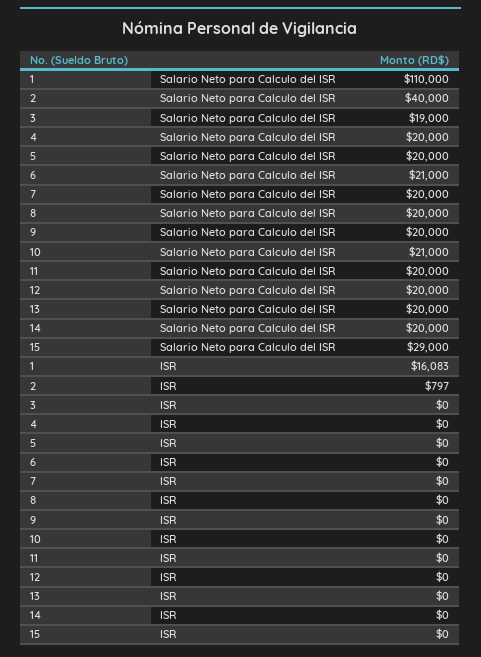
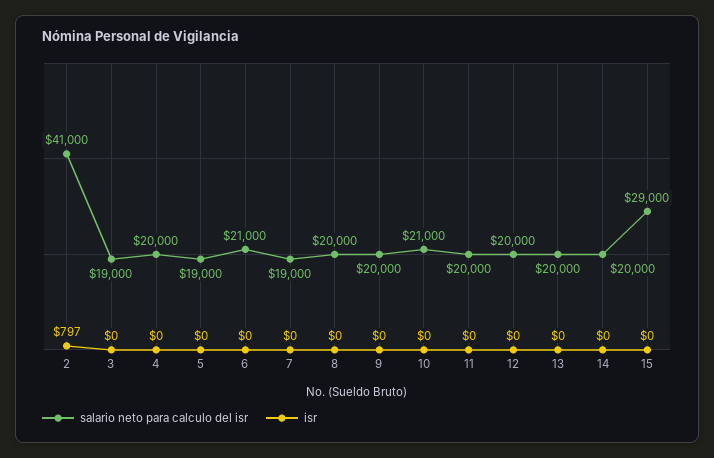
Salario Neto para Calculo del ISR, 1: 110000 -> none
Salario Neto para Calculo del ISR, 2: 40000 -> 41000
Salario Neto para Calculo del ISR, 5: 20000 -> 19000
Salario Neto para Calculo del ISR, 7: 20000 -> 19000
ISR, 1: 16083 -> none

